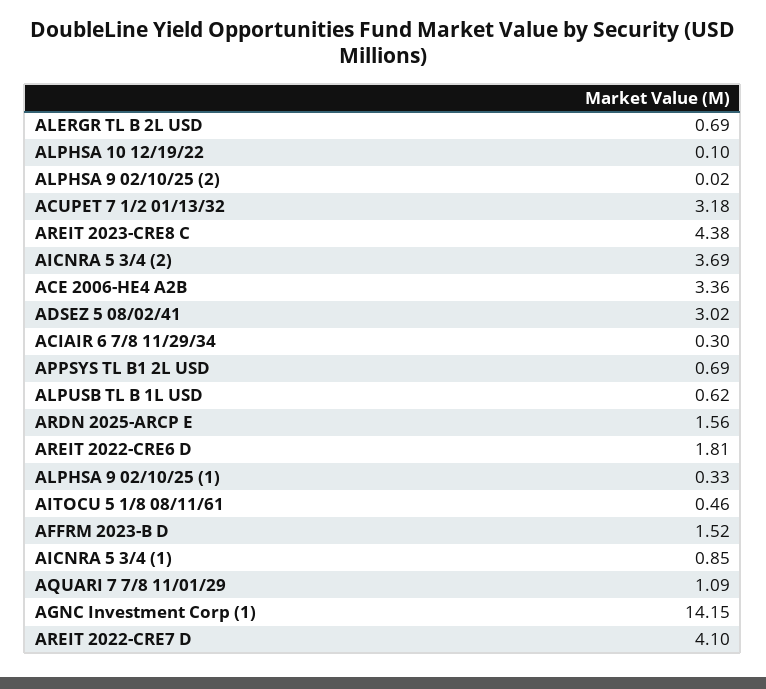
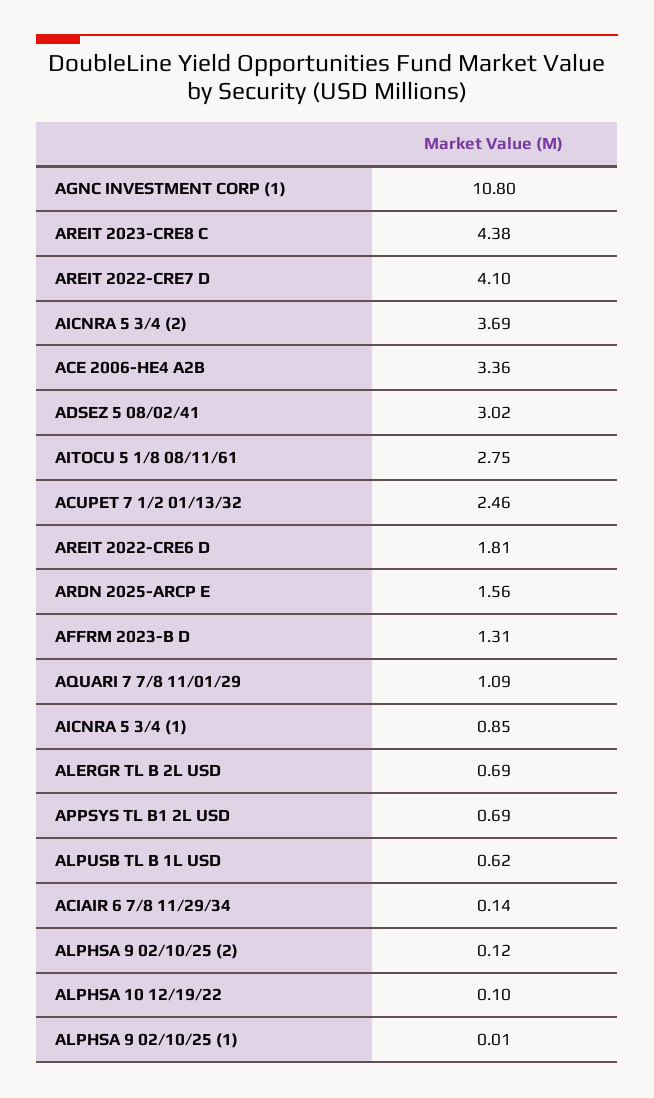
ALPHSA 9 02/10/25 (2): 0.02 -> 0.12
ACUPET 7 1/2 01/13/32: 3.18 -> 2.46
ACIAIR 6 7/8 11/29/34: 0.3 -> 0.14
ALPHSA 9 02/10/25 (1): 0.33 -> 0.01
AITOCU 5 1/8 08/11/61: 0.46 -> 2.75
AFFRM 2023-B D: 1.52 -> 1.31
AGNC Investment Corp (1): 14.15 -> 10.8

